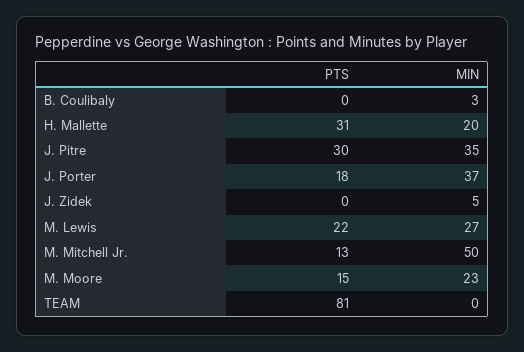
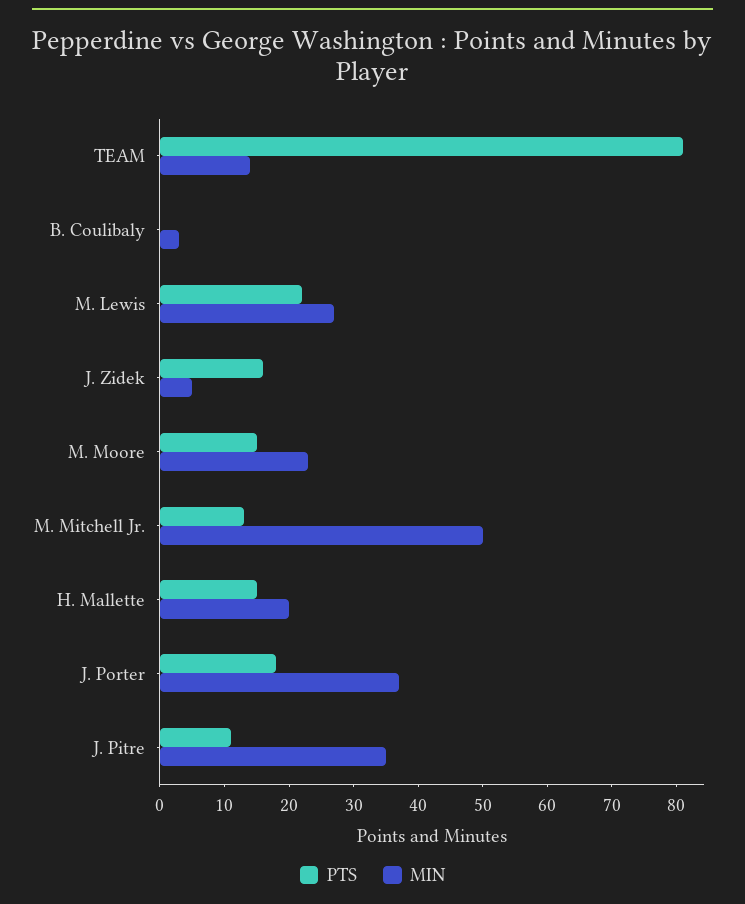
PTS, H. Mallette: 31 -> 15
PTS, J. Pitre: 30 -> 10
PTS, J. Zidek: 0 -> 15
MIN, TEAM: 0 -> 15

